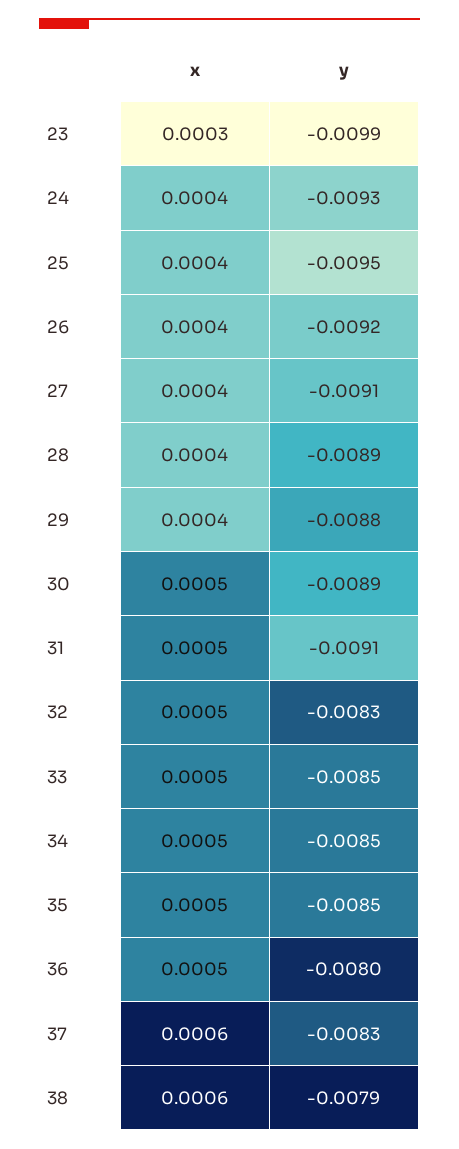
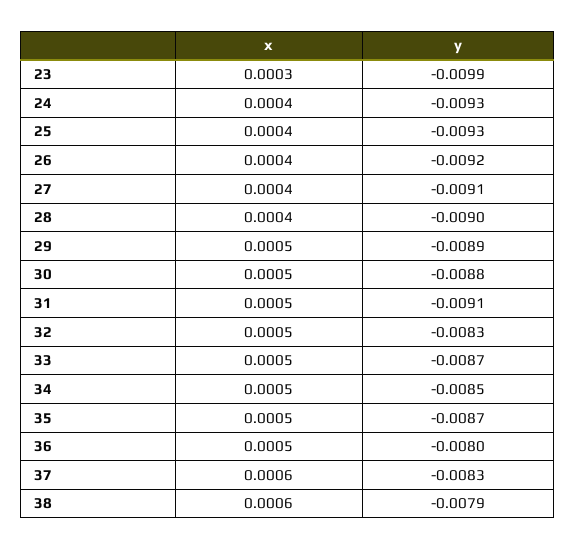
y, 25: -0.0095 -> -0.0093
y, 28: -0.0089 -> -0.009
x, 29: 0.0004 -> 0.0005
y, 29: -0.0088 -> -0.0089
y, 30: -0.0089 -> -0.0088
y, 33: -0.0085 -> -0.0087
y, 35: -0.0085 -> -0.0087

